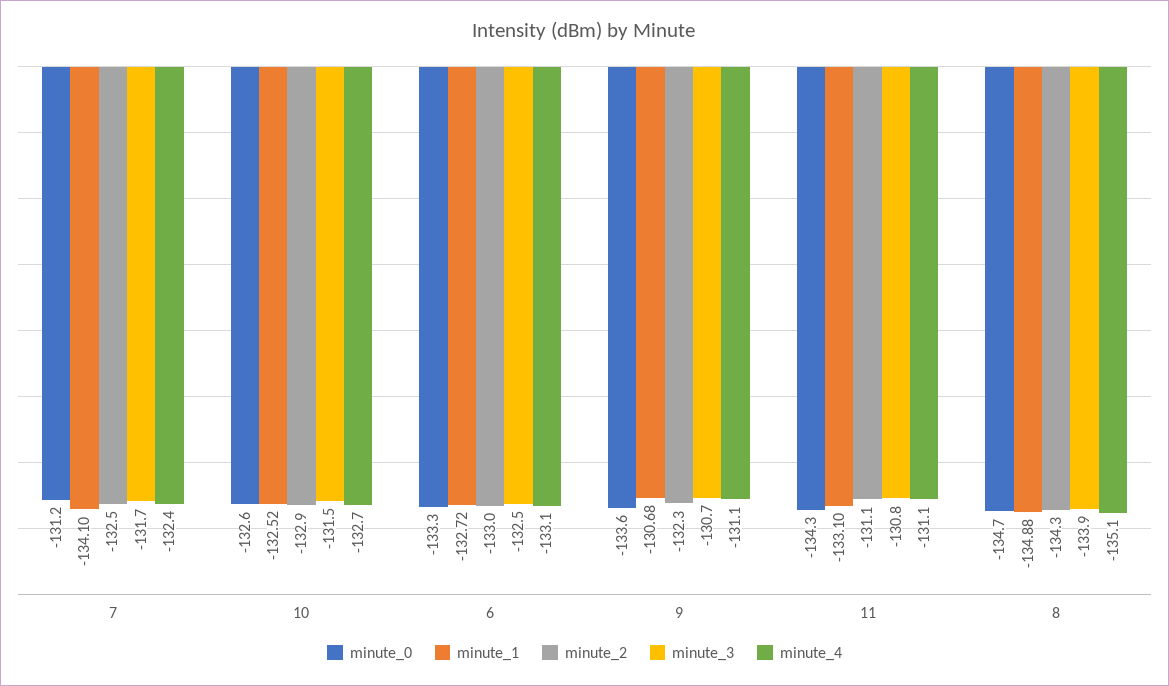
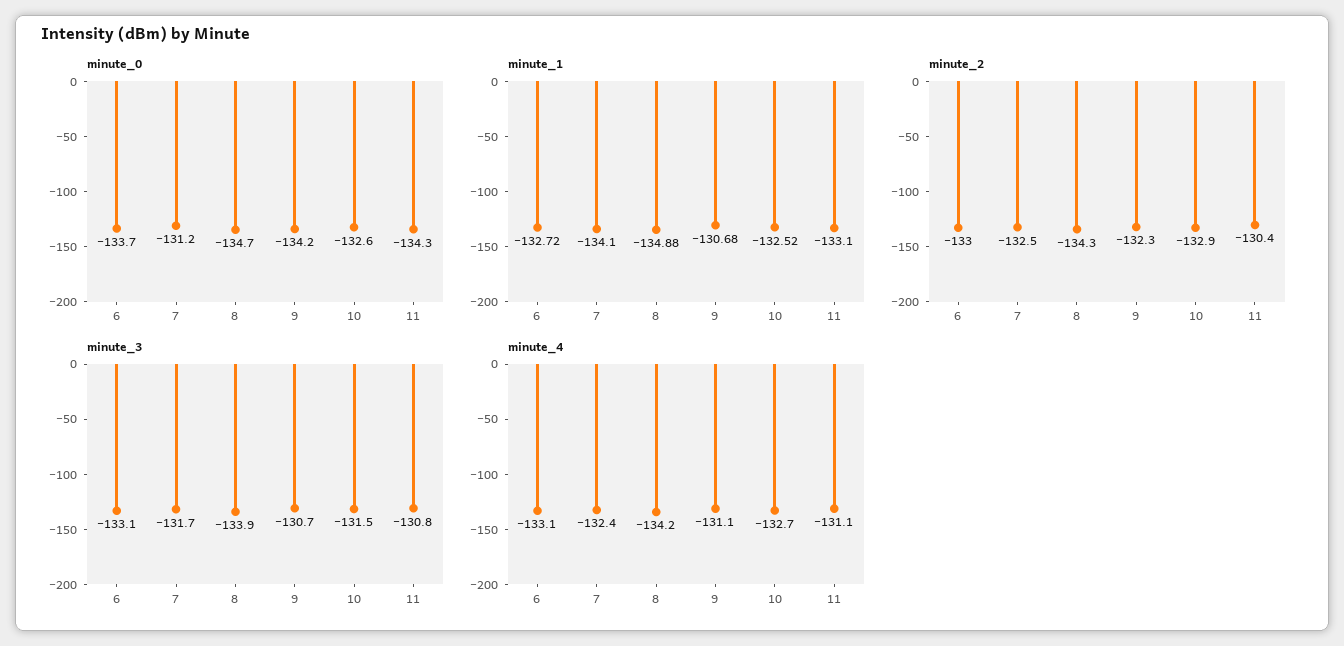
minute_0, 6: -133.3 -> -133.7
minute_3, 6: -132.5 -> -133.1
minute_0, 9: -133.6 -> -134.2
minute_2, 11: -131.1 -> -130.4
minute_4, 8: -135.1 -> -134.2

